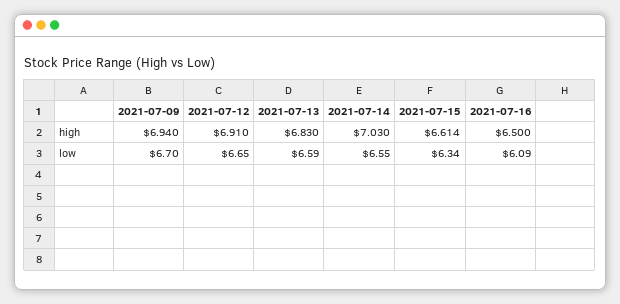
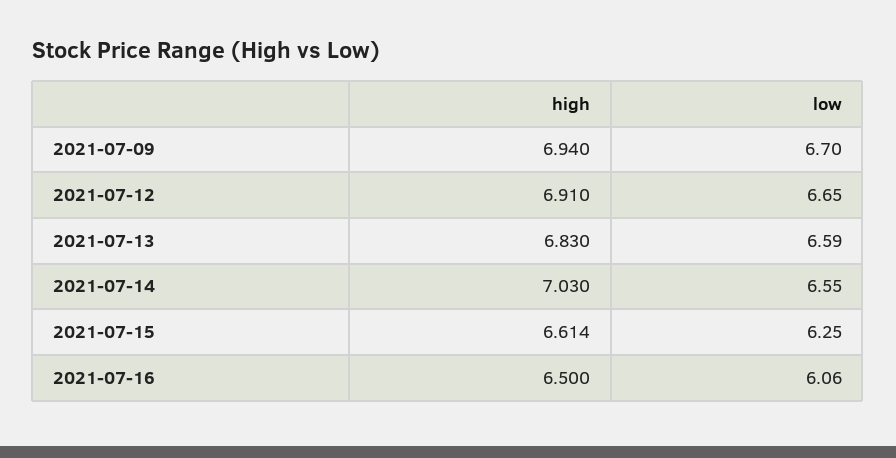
2021-07-15, low: 6.34 -> 6.25
2021-07-16, low: 6.09 -> 6.06

